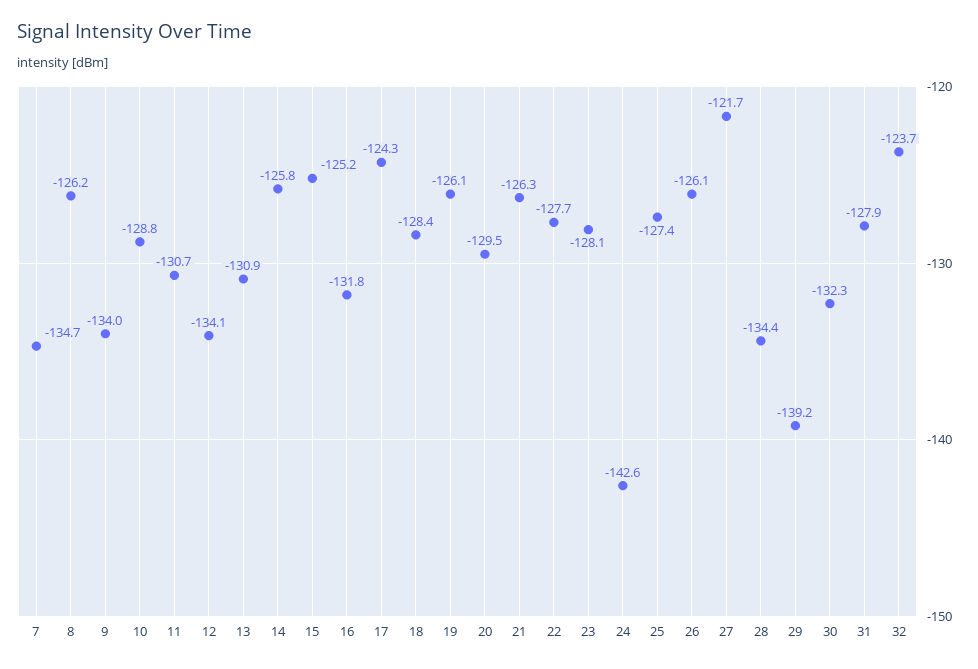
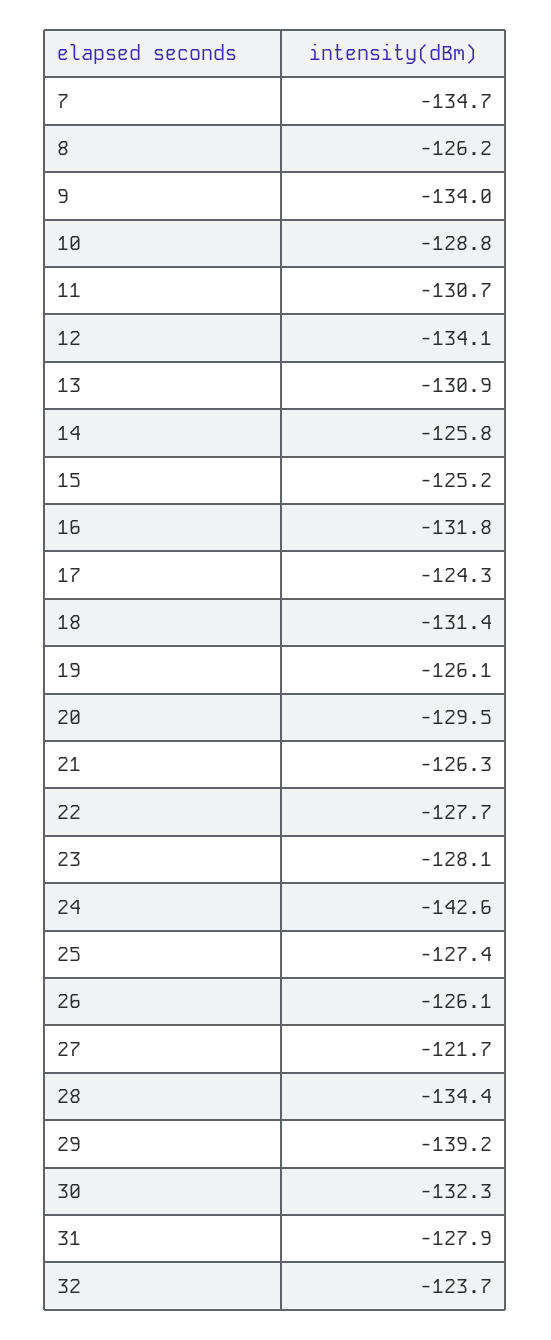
18: -128.4 -> -131.4

